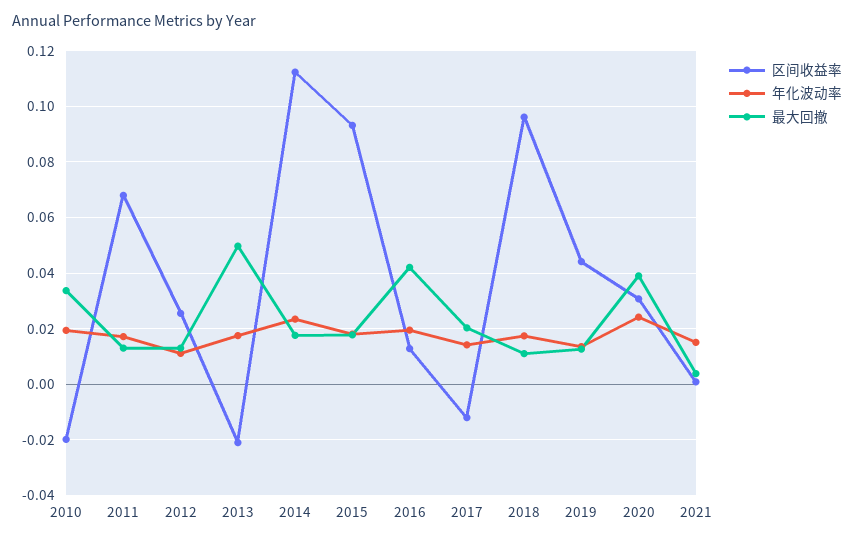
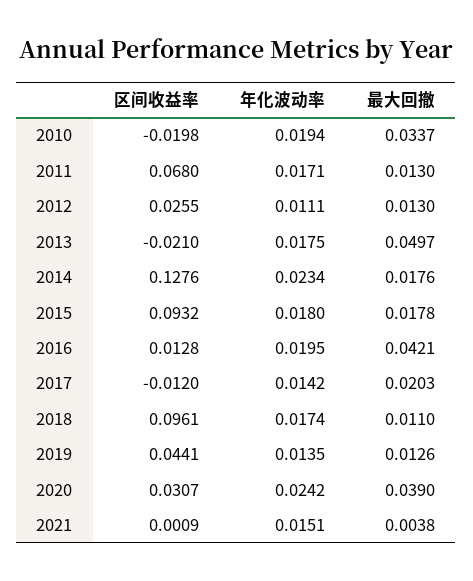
区间收益率, 2014: 0.1125 -> 0.1276

